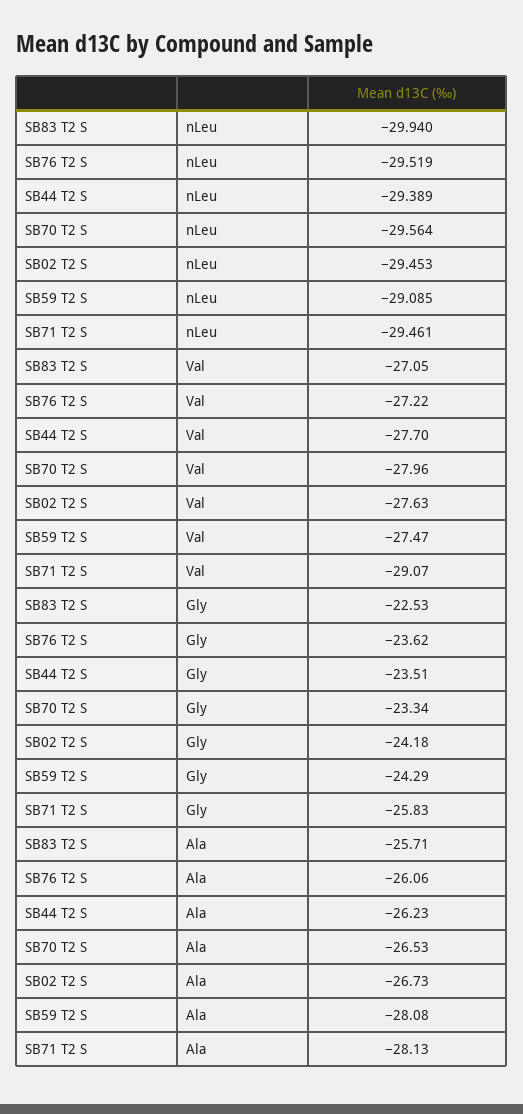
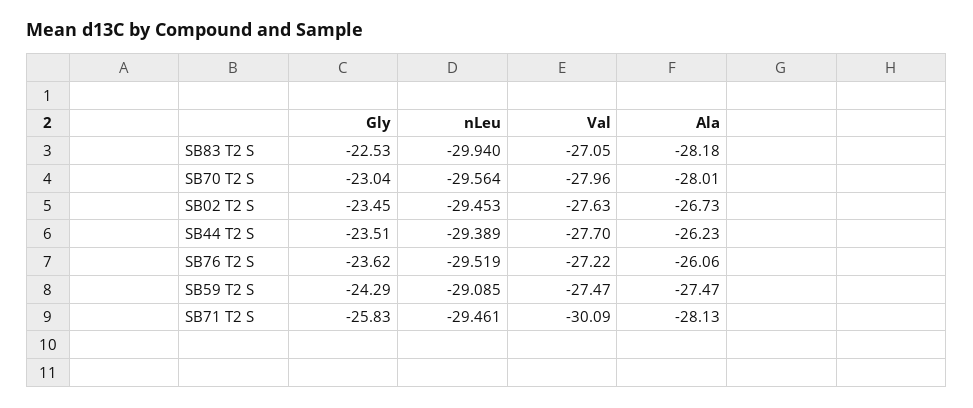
SB71 T2 S, Val: -29.07 -> -30.09
SB70 T2 S, Gly: -23.34 -> -23.04
SB02 T2 S, Gly: -24.18 -> -23.45
SB83 T2 S, Ala: -25.71 -> -28.18
SB70 T2 S, Ala: -26.53 -> -28.01
SB59 T2 S, Ala: -28.08 -> -27.47

